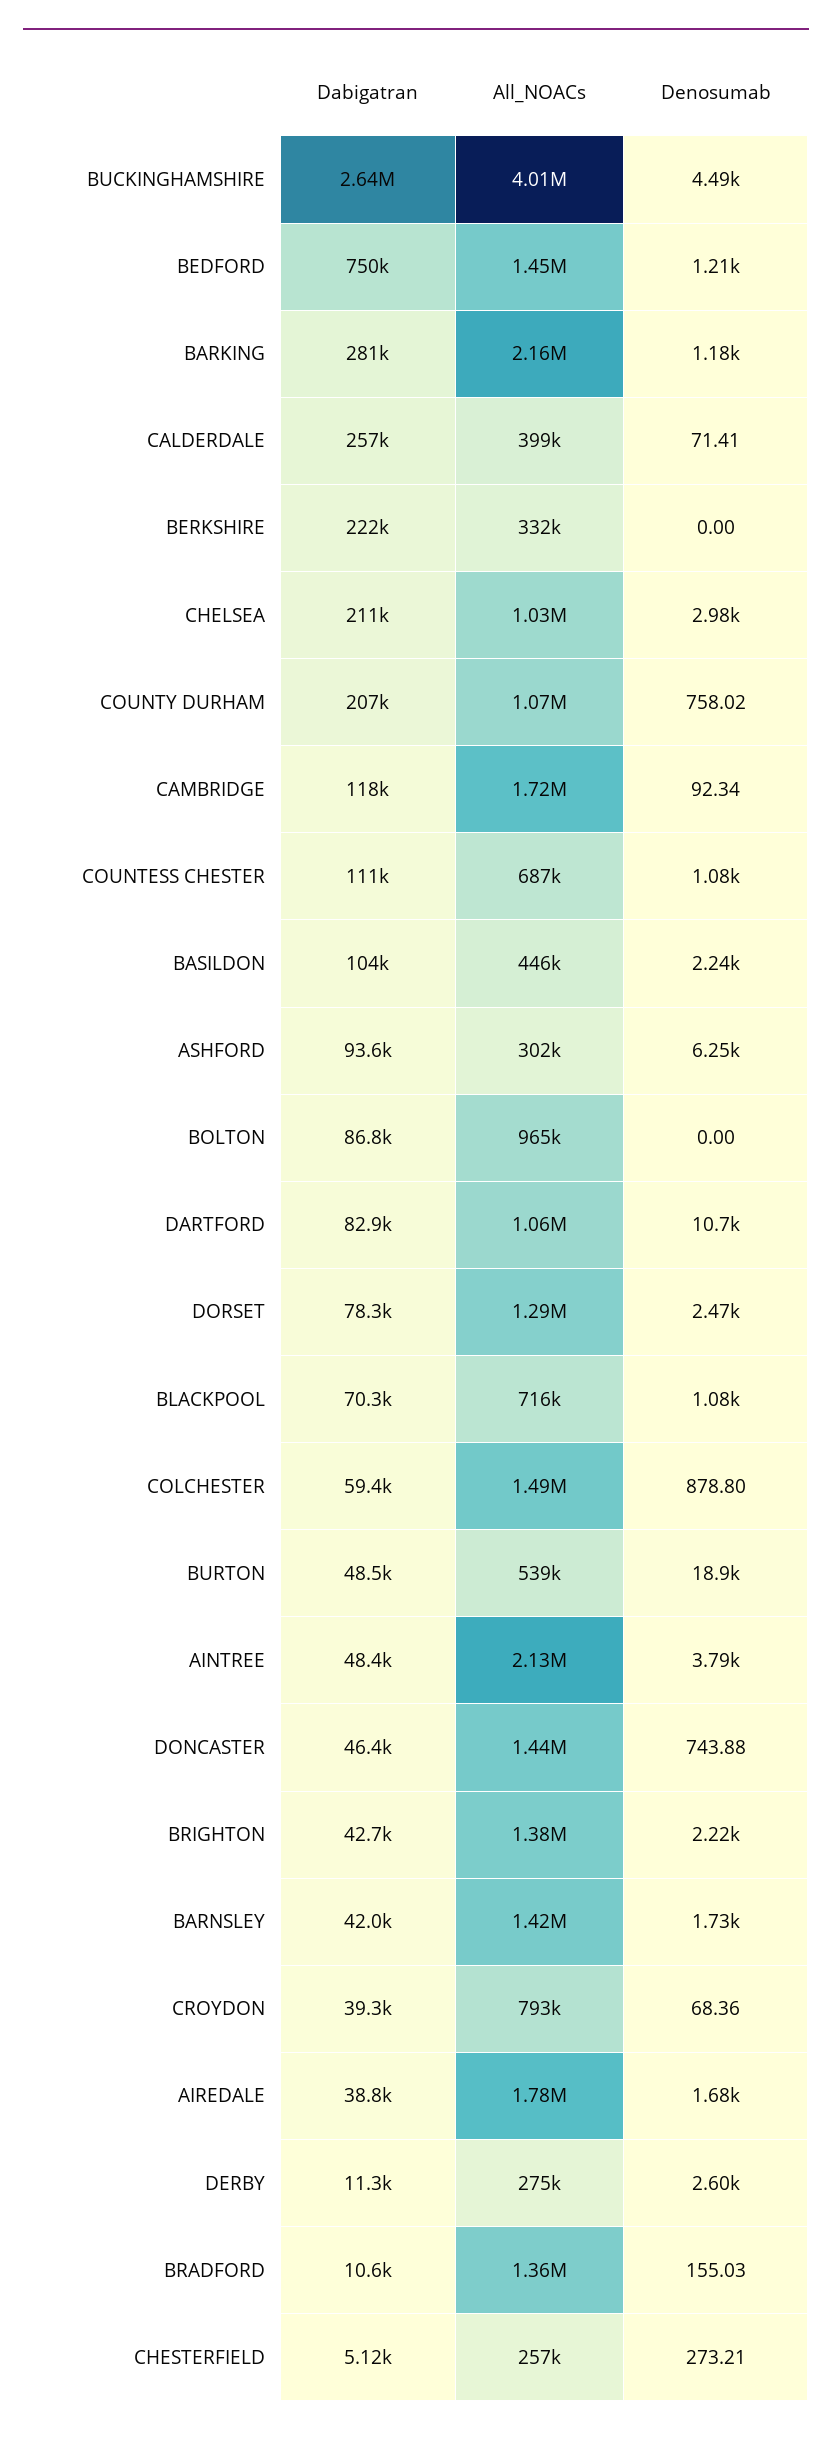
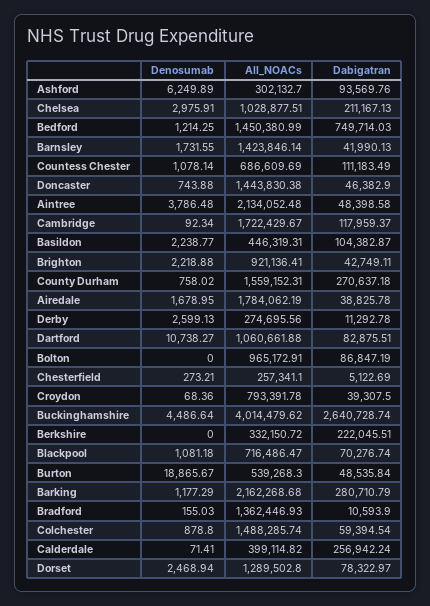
Dabigatran, COUNTY DURHAM: 207000 -> 270637.18
All_NOACs, COUNTY DURHAM: 1070000 -> 1559152.31
All_NOACs, BRIGHTON: 1380000 -> 921136.41

